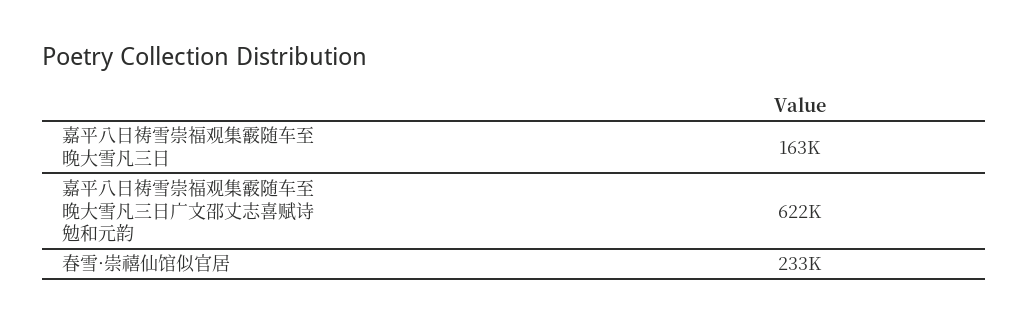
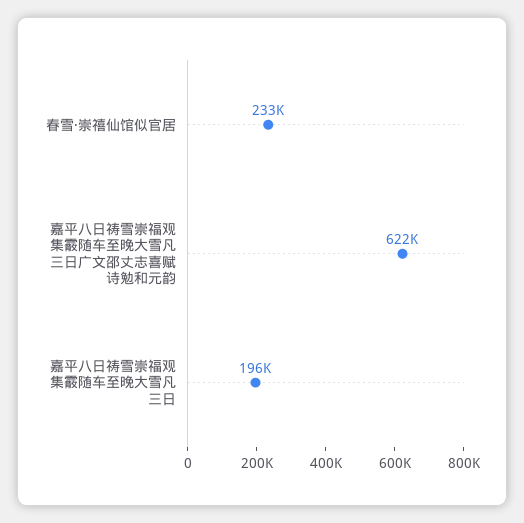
嘉平八日祷雪崇福观集霰随车至晚大雪凡三日: 163000 -> 196000

